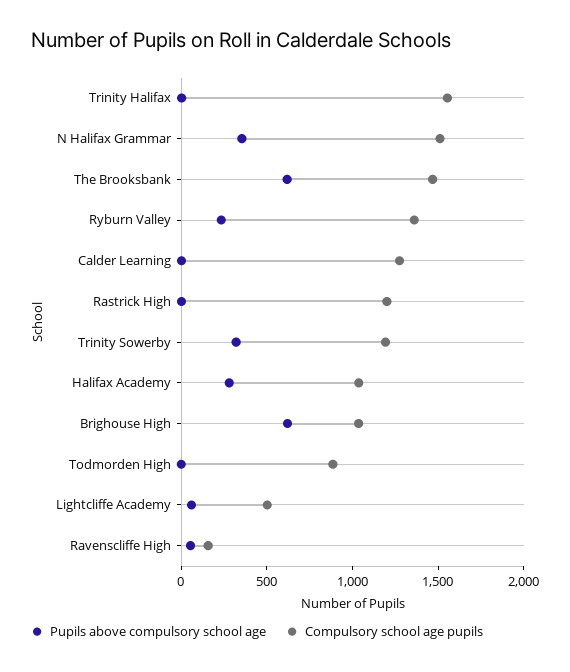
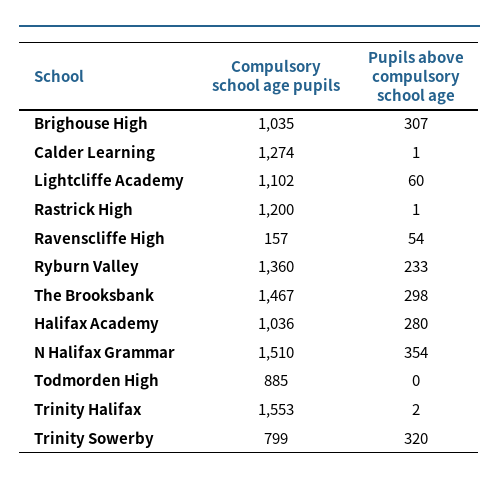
Pupils above compulsory school age, The Brooksbank: 600 -> 298
Compulsory school age pupils, Trinity Sowerby: 1200 -> 799
Pupils above compulsory school age, Brighouse High: 600 -> 307
Compulsory school age pupils, Lightcliffe Academy: 500 -> 1102

